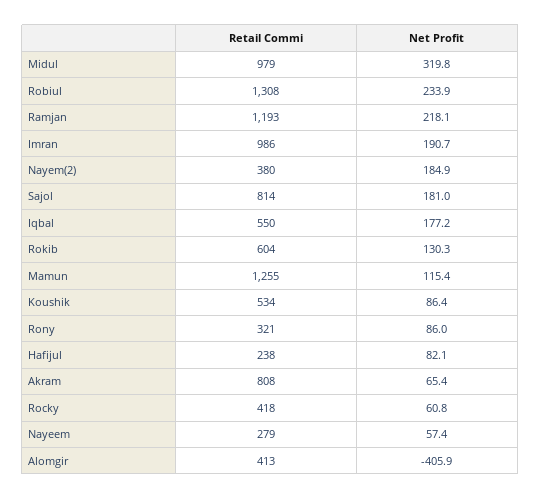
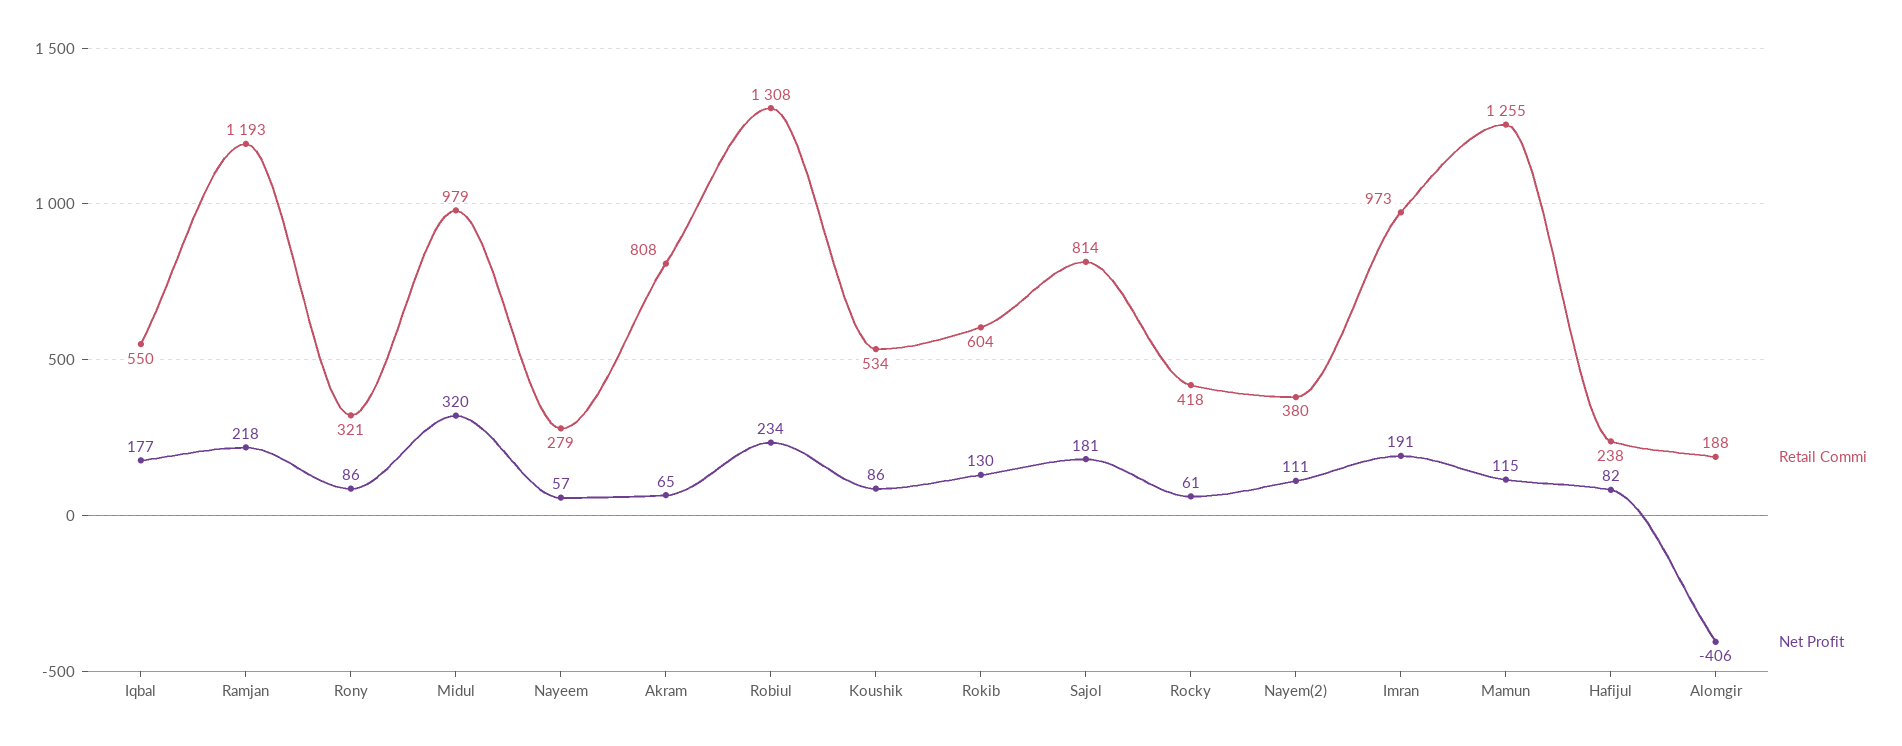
Retail Commi, Imran: 986 -> 973
Net Profit, Nayem(2): 184.9 -> 111
Retail Commi, Alomgir: 413 -> 188

